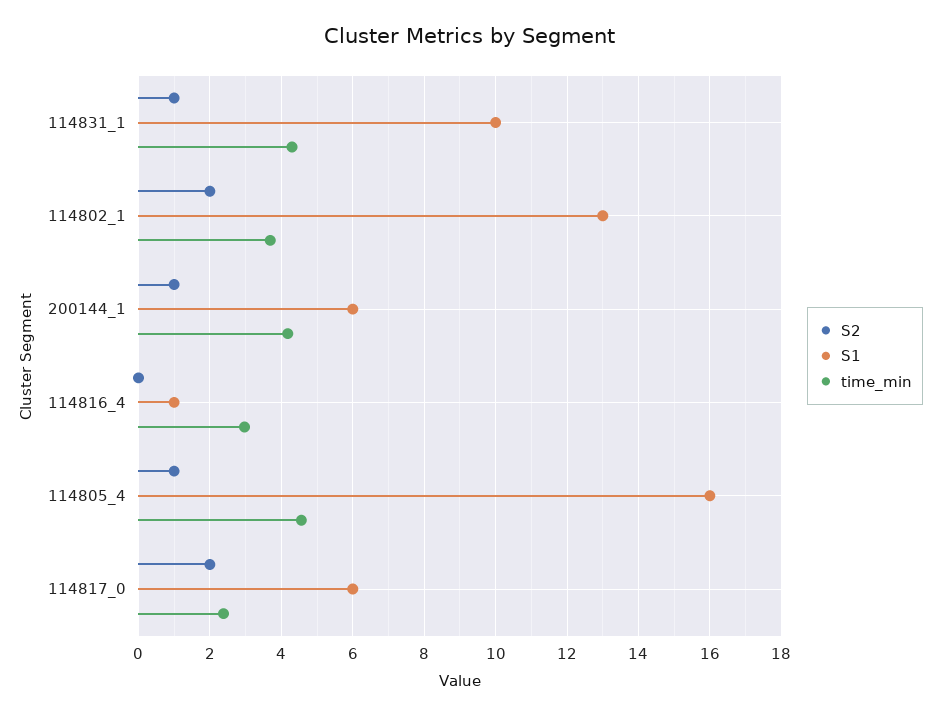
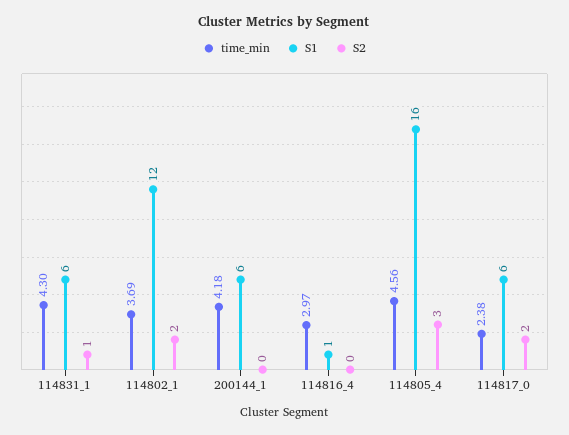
S1, 114831_1: 10 -> 6
S1, 114802_1: 13 -> 12
S2, 200144_1: 1 -> 0
S2, 114805_4: 1 -> 3

